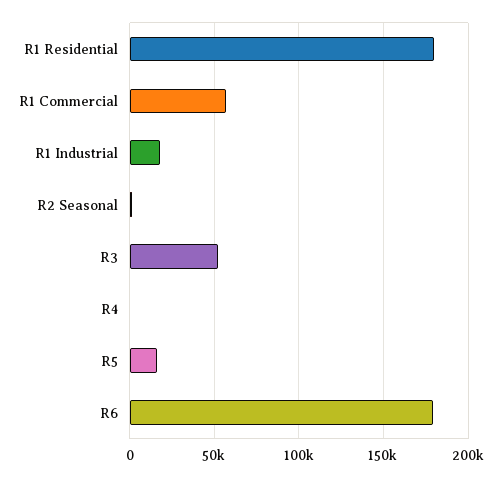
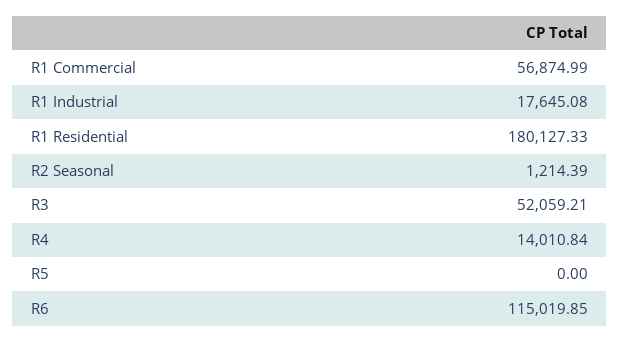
R4: 0 -> 14010.84
R5: 15000 -> 0
R6: 180000 -> 115019.85

